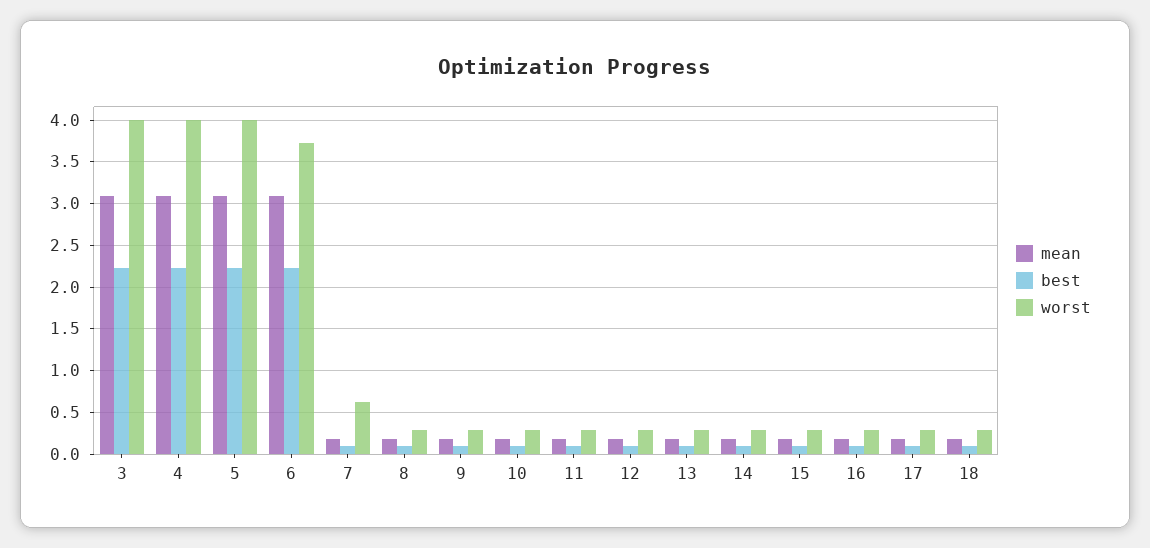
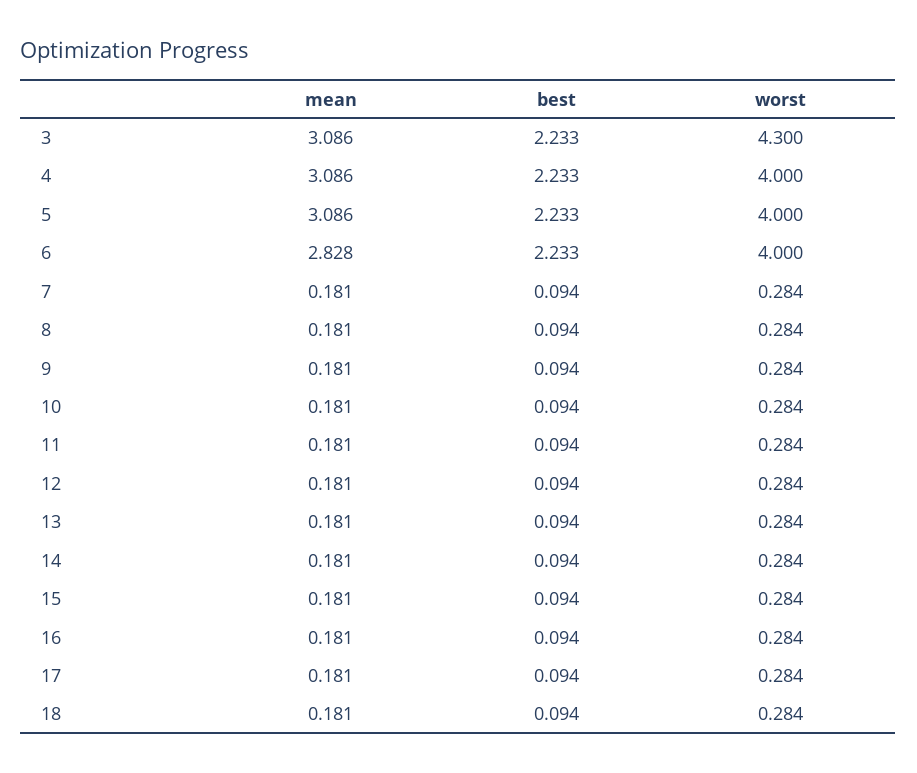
worst, 3: 4 -> 4.3
mean, 6: 3.1 -> 2.828
worst, 6: 3.7 -> 4
worst, 7: 0.6 -> 0.284

